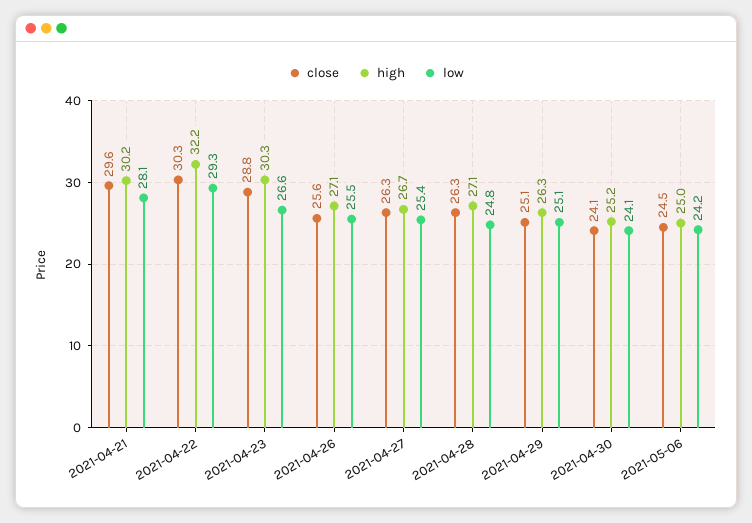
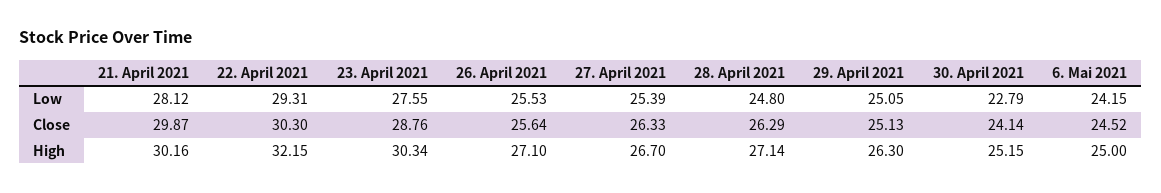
close, 2021-04-21: 29.6 -> 29.87
low, 2021-04-23: 26.6 -> 27.55
low, 2021-04-30: 24.1 -> 22.79

